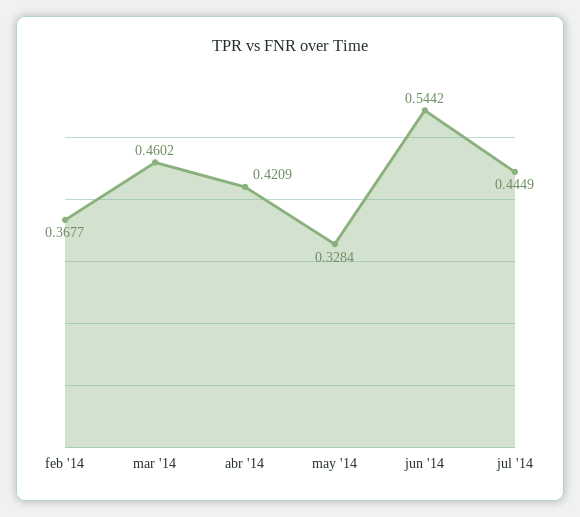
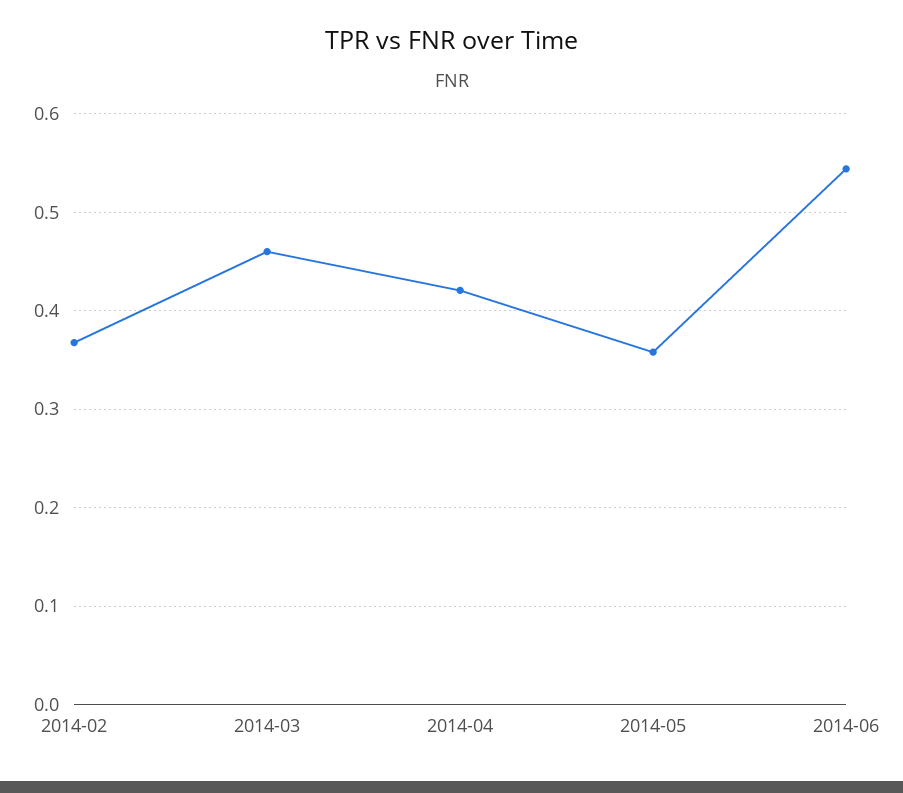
may '14: 0.3284 -> 0.36
jul '14: 0.4449 -> none

